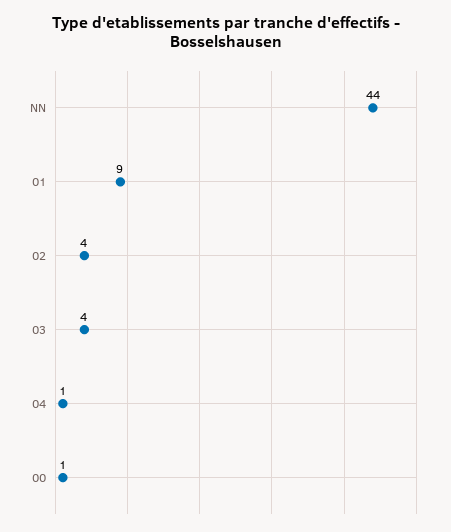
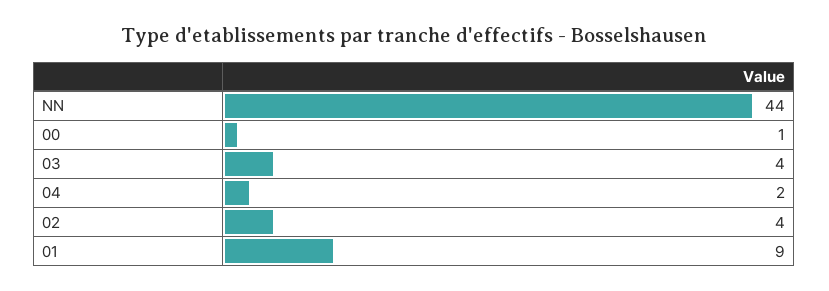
04: 1 -> 2

